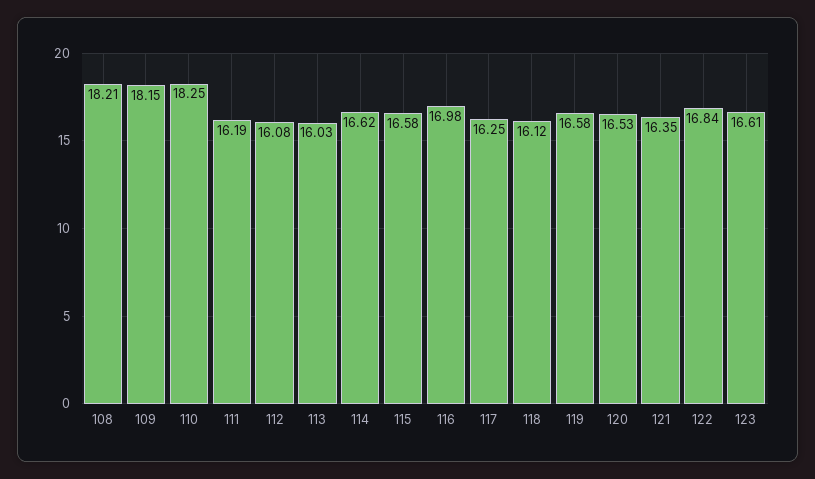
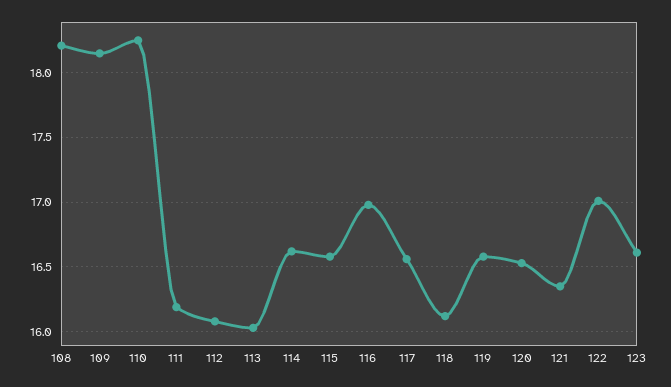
117: 16.25 -> 16.55
122: 16.84 -> 17

